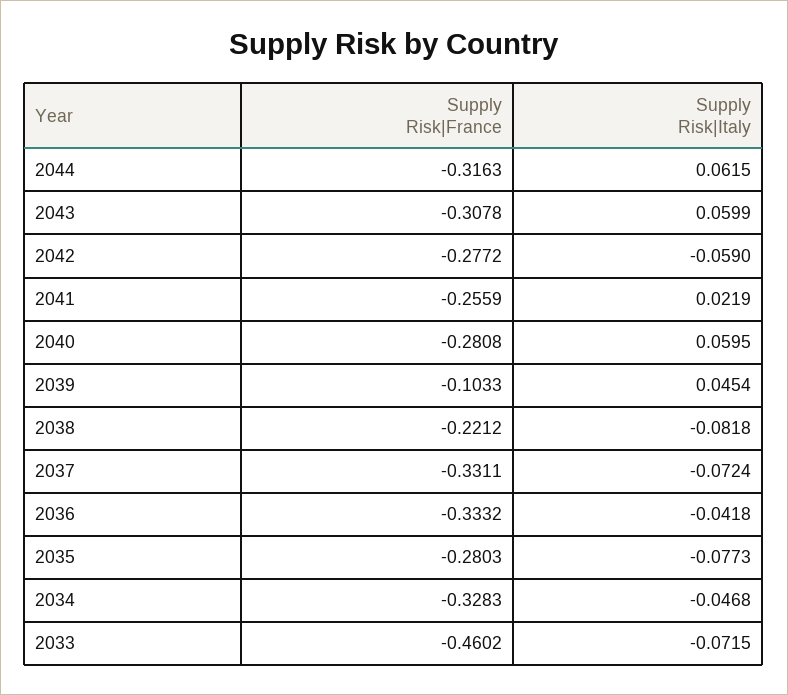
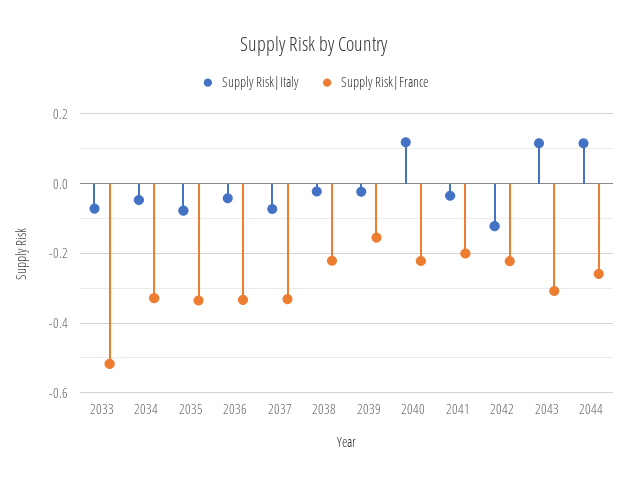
Supply Risk|France, 2044: -0.3163 -> -0.26
Supply Risk|Italy, 2044: 0.0615 -> 0.12
Supply Risk|Italy, 2043: 0.0599 -> 0.12
Supply Risk|France, 2042: -0.2772 -> -0.22
Supply Risk|Italy, 2042: -0.059 -> -0.12
Supply Risk|France, 2041: -0.2559 -> -0.2
Supply Risk|Italy, 2041: 0.0219 -> -0.04
Supply Risk|France, 2040: -0.2808 -> -0.22
Supply Risk|Italy, 2040: 0.0595 -> 0.12
Supply Risk|France, 2039: -0.1033 -> -0.16
Supply Risk|Italy, 2039: 0.0454 -> -0.02
Supply Risk|Italy, 2038: -0.0818 -> -0.02
Supply Risk|France, 2035: -0.2803 -> -0.34
Supply Risk|France, 2033: -0.4602 -> -0.52

